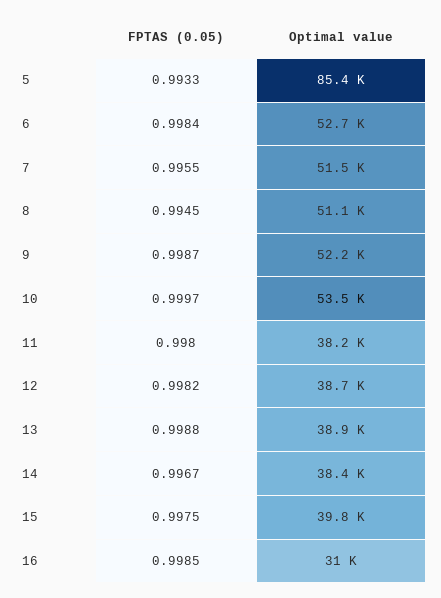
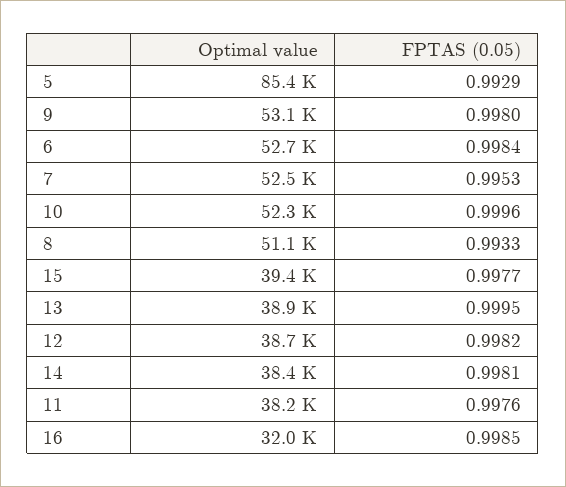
FPTAS (0.05), 5: 0.9933 -> 0.9929
FPTAS (0.05), 7: 0.9955 -> 0.9953
Optimal value, 7: 51500 -> 52500
FPTAS (0.05), 8: 0.9945 -> 0.9933
FPTAS (0.05), 9: 0.9987 -> 0.998
Optimal value, 9: 52200 -> 53100
FPTAS (0.05), 10: 0.9997 -> 0.9996
Optimal value, 10: 53500 -> 52300
FPTAS (0.05), 11: 0.998 -> 0.9976
FPTAS (0.05), 13: 0.9988 -> 0.9995
FPTAS (0.05), 14: 0.9967 -> 0.9981
FPTAS (0.05), 15: 0.9975 -> 0.9977
Optimal value, 15: 39800 -> 39400
Optimal value, 16: 31000 -> 32000

